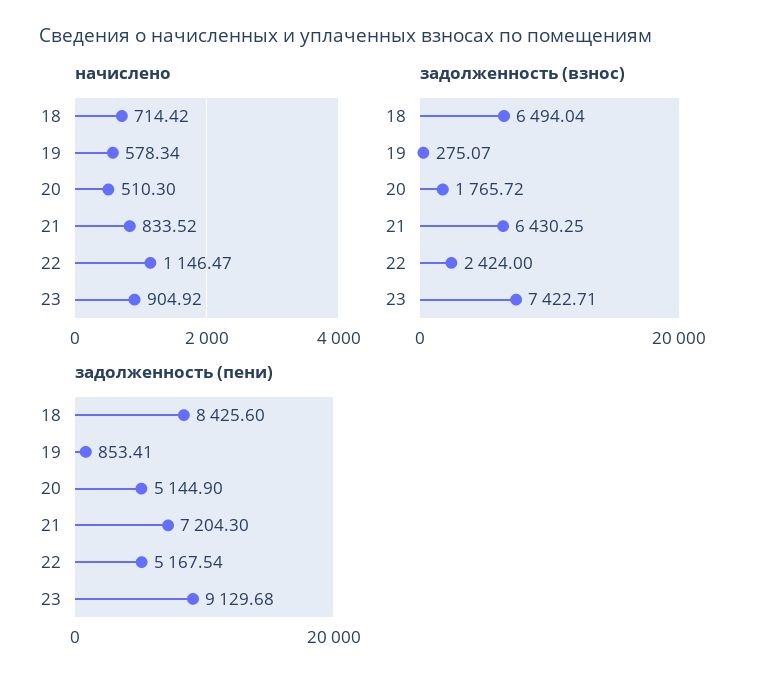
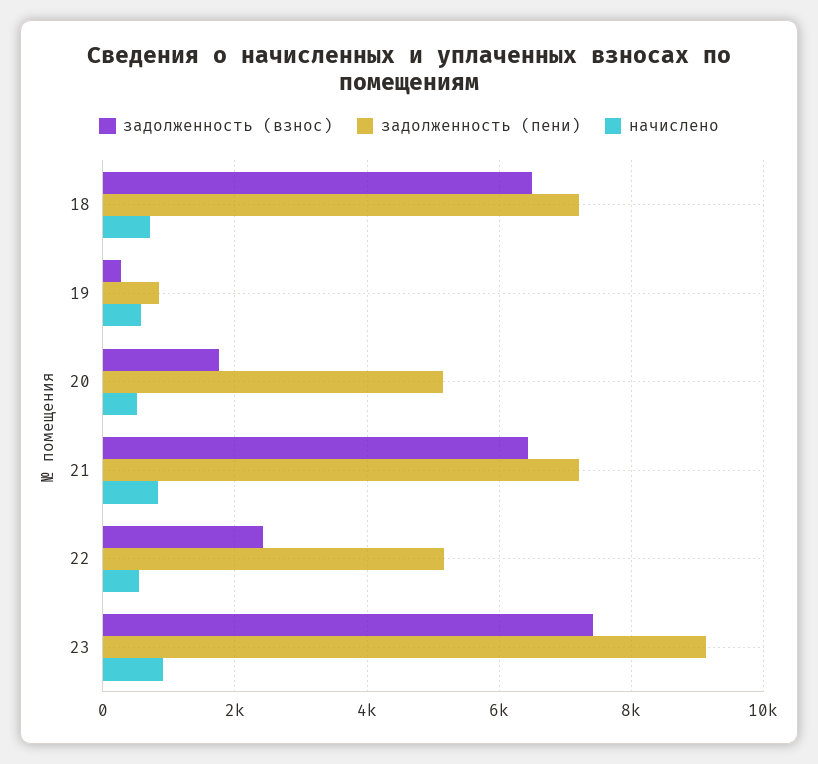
начислено, 22: 1146.47 -> 600
задолженность (пени), 18: 8425.6 -> 7200

